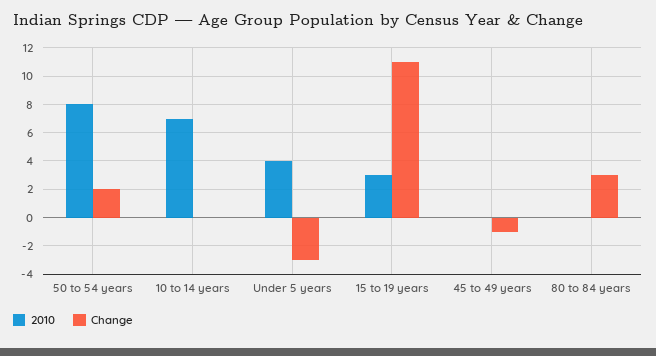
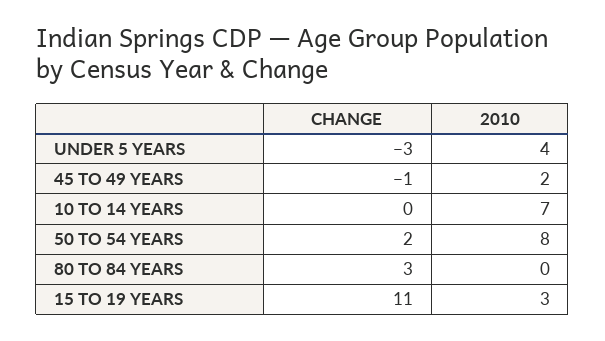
2010, 45 to 49 years: 0 -> 2

